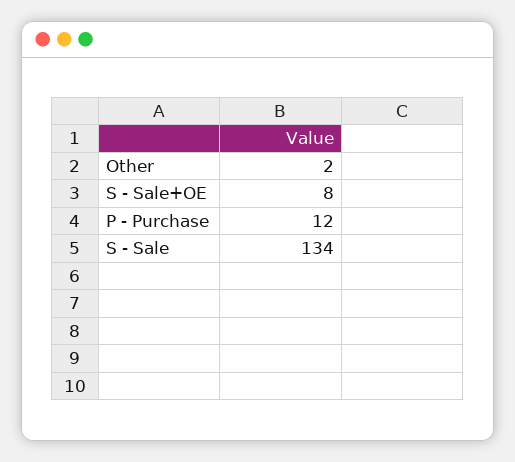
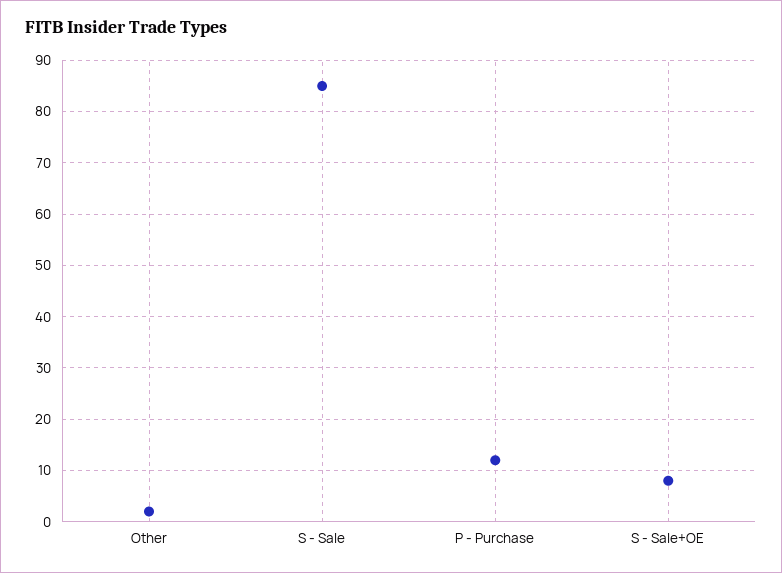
S - Sale: 134 -> 85

